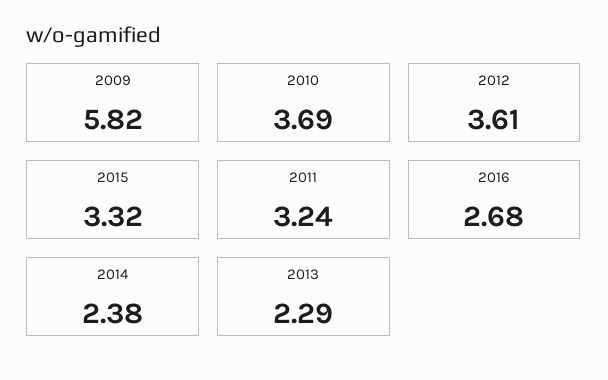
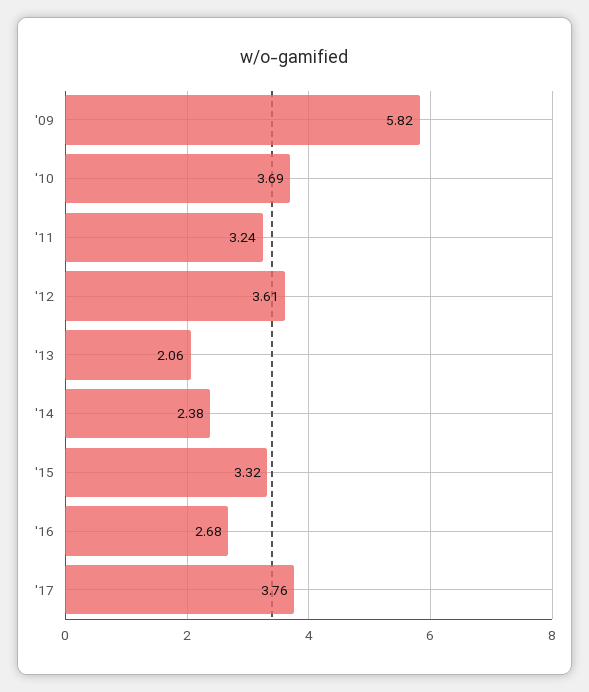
2013: 2.29 -> 2.06
'17: none -> 3.76

